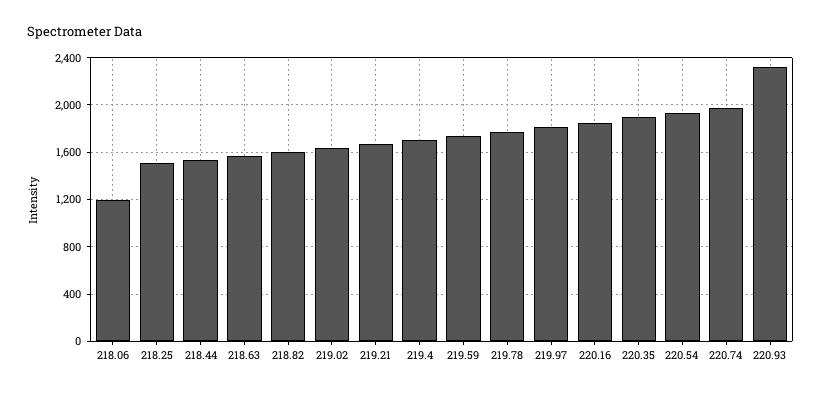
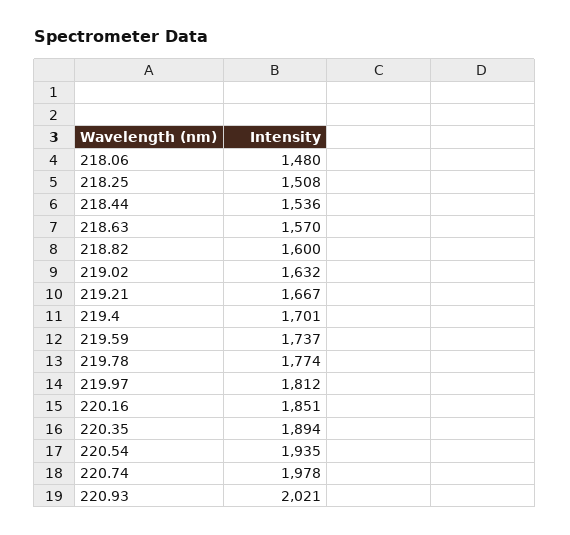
218.06: 1200 -> 1480
220.93: 2300 -> 2021

